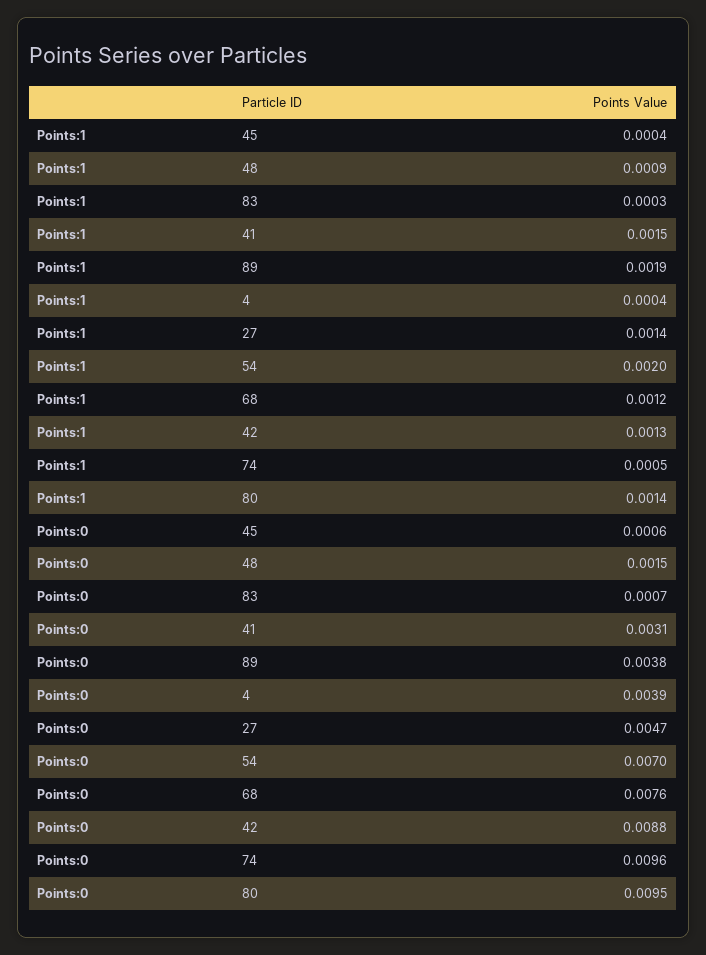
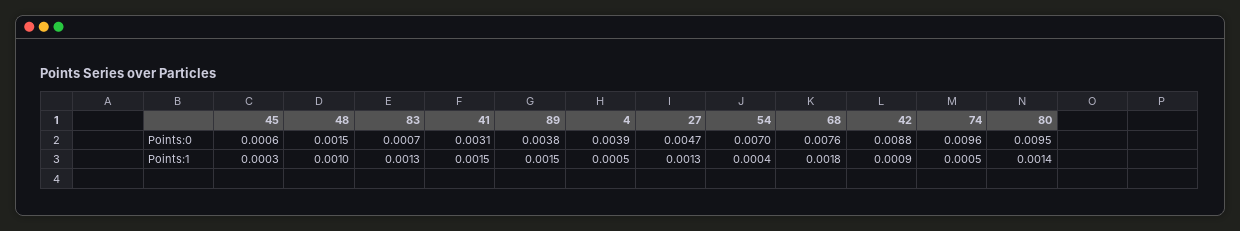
Points:1, 45: 0.0004 -> 0.0003
Points:1, 48: 0.0009 -> 0.001
Points:1, 83: 0.0003 -> 0.0013
Points:1, 89: 0.0019 -> 0.0015
Points:1, 4: 0.0004 -> 0.0005
Points:1, 27: 0.0014 -> 0.0013
Points:1, 54: 0.002 -> 0.0004
Points:1, 68: 0.0012 -> 0.0018
Points:1, 42: 0.0013 -> 0.0009

